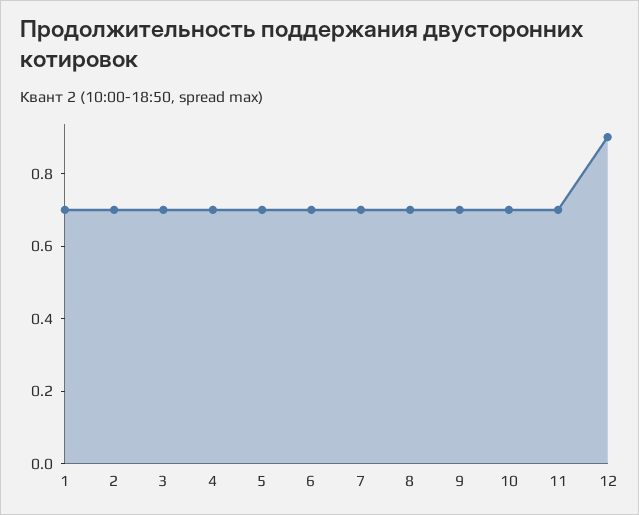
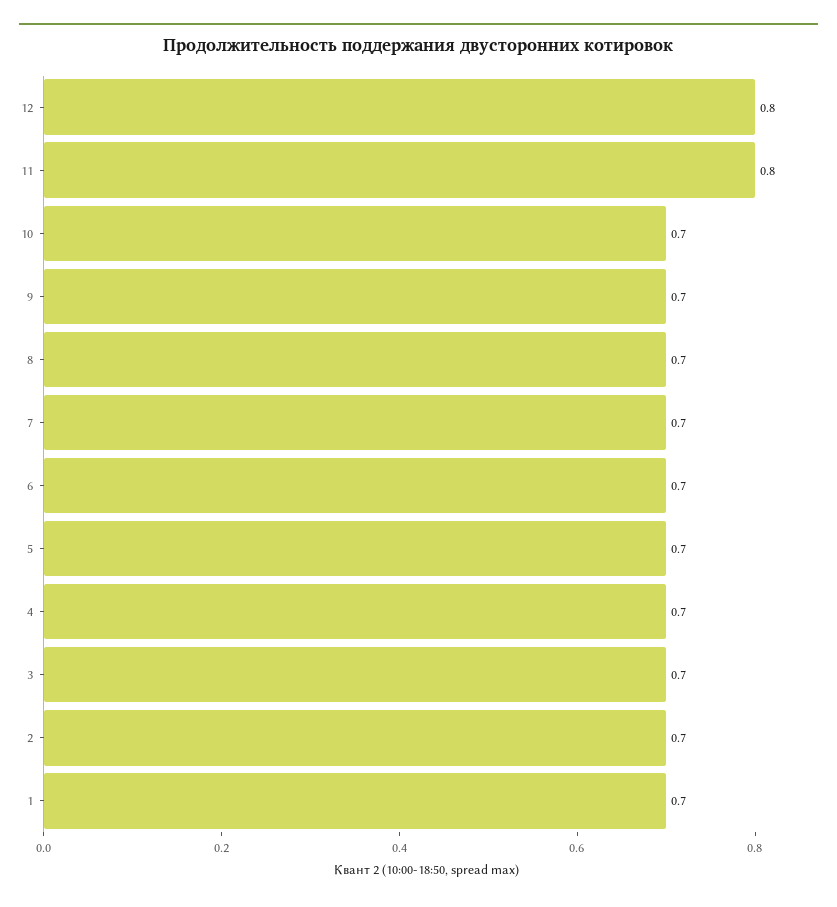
11: 0.7 -> 0.8
12: 0.9 -> 0.8

